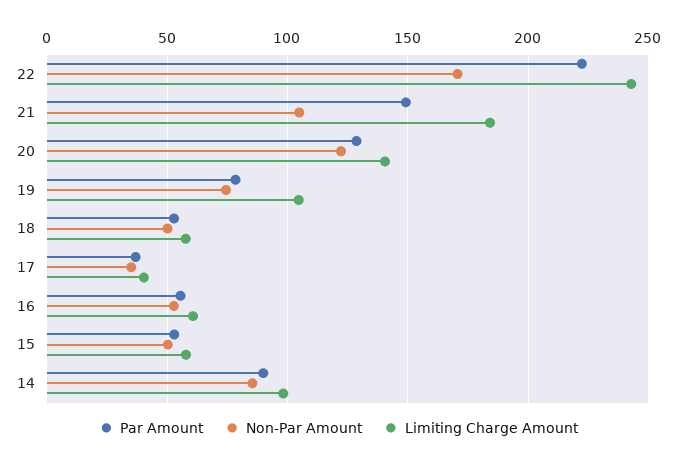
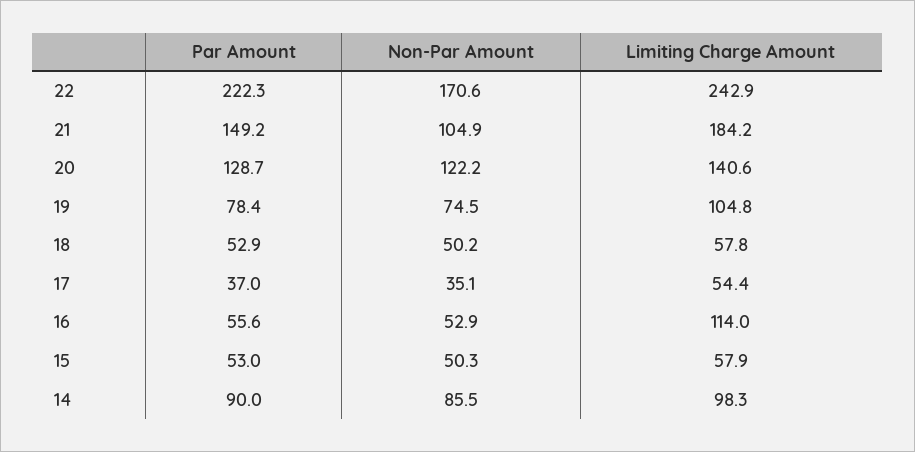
Limiting Charge Amount, 17: 40 -> 54.4
Limiting Charge Amount, 16: 60 -> 114

